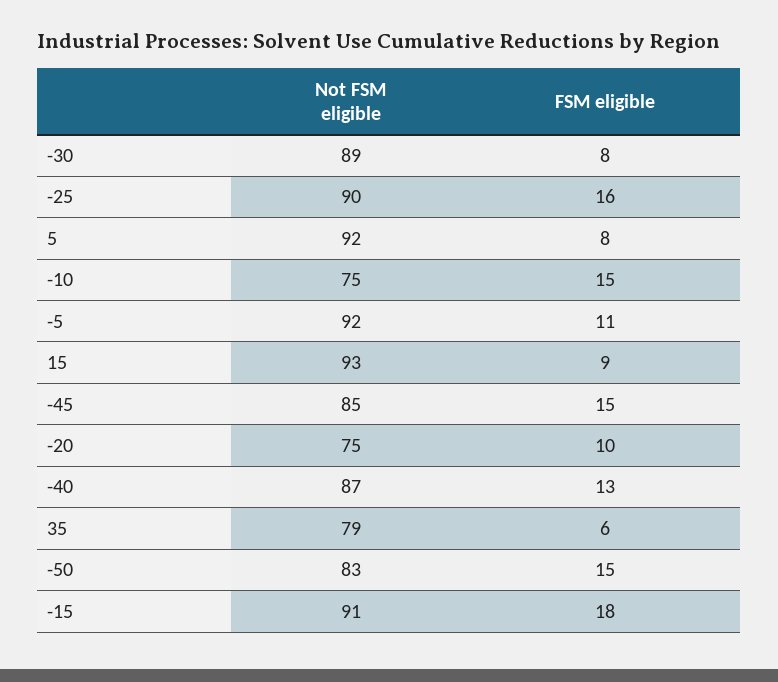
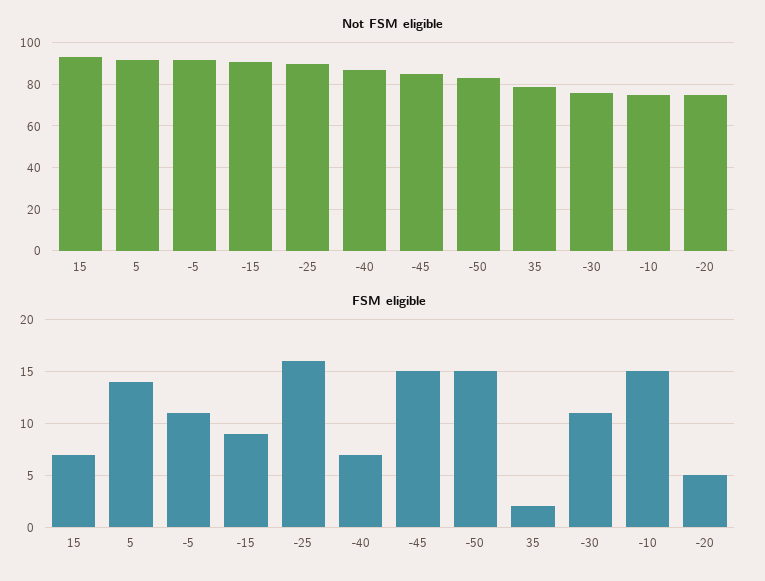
Not FSM eligible, -30: 89 -> 75
FSM eligible, -30: 8 -> 11
FSM eligible, 5: 8 -> 14
FSM eligible, 15: 9 -> 7
FSM eligible, -20: 10 -> 5
FSM eligible, -40: 13 -> 7
FSM eligible, 35: 6 -> 2
FSM eligible, -15: 18 -> 9

